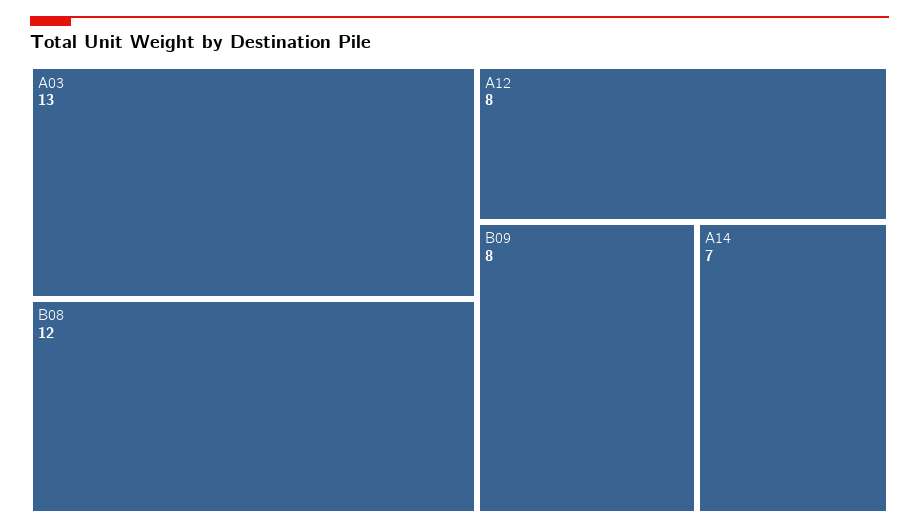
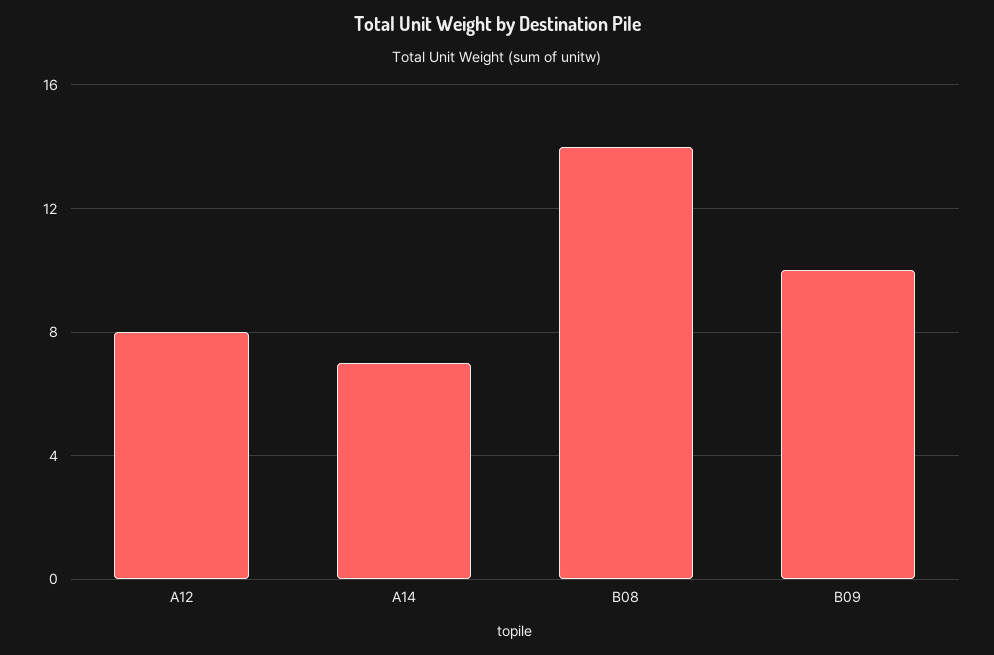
A03: 13 -> none
B08: 12 -> 14
B09: 8 -> 10

